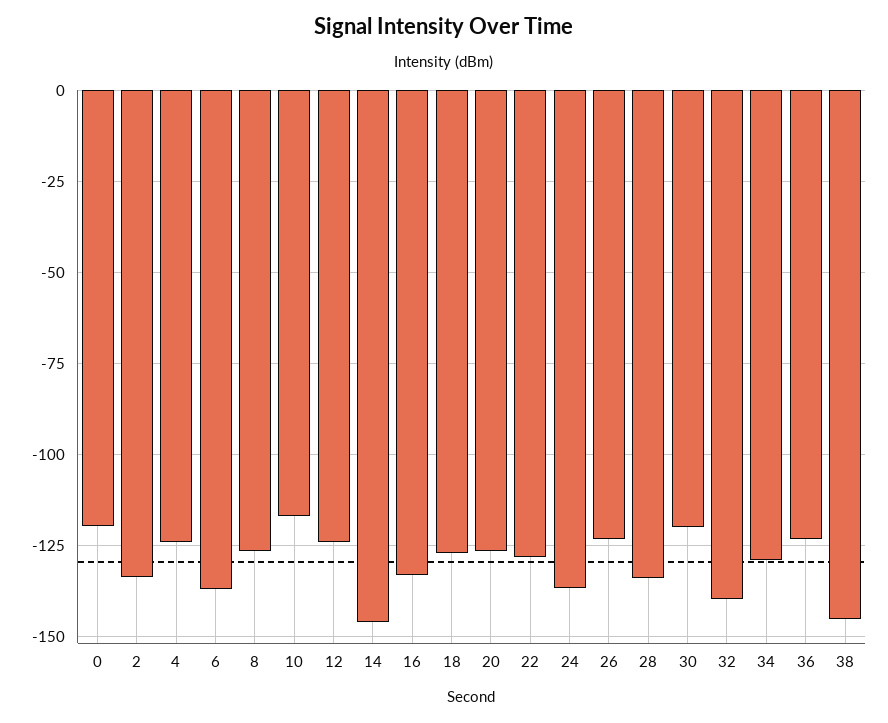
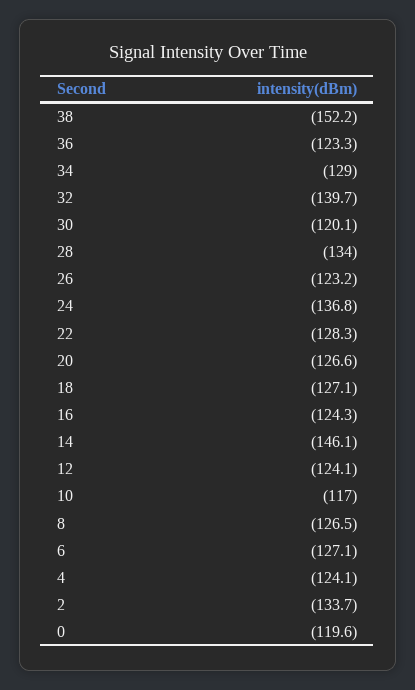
6: -137.5 -> -127.1
16: -132.5 -> -124.3
38: -145 -> -152.2

